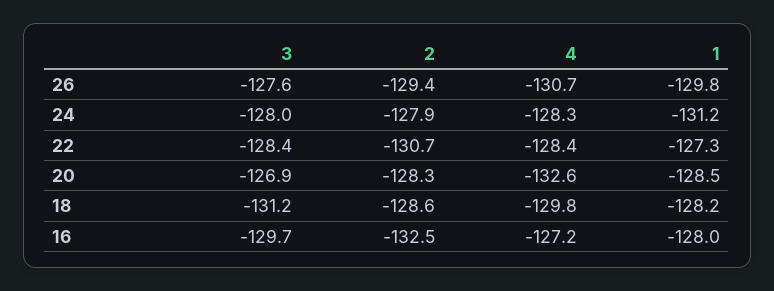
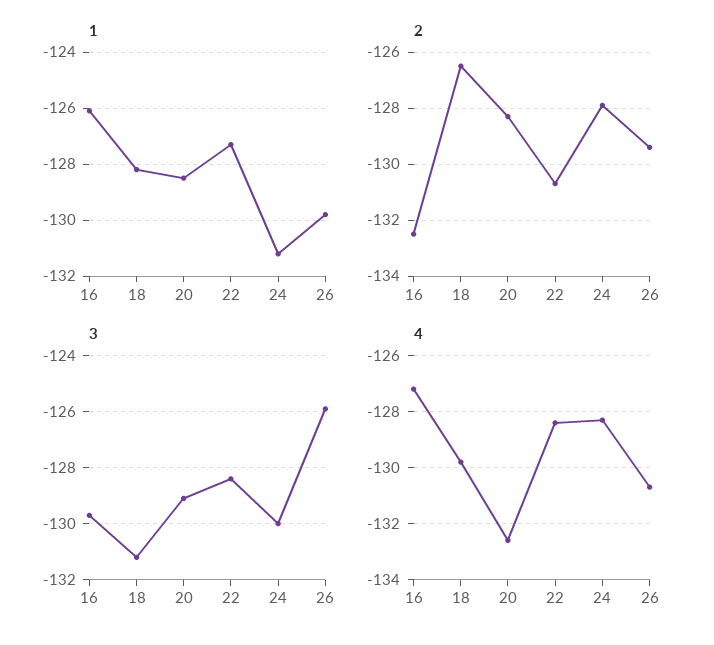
3, 26: -127.6 -> -126
3, 24: -128 -> -130
3, 20: -126.9 -> -129
2, 18: -128.6 -> -126.5
1, 16: -128 -> -126

